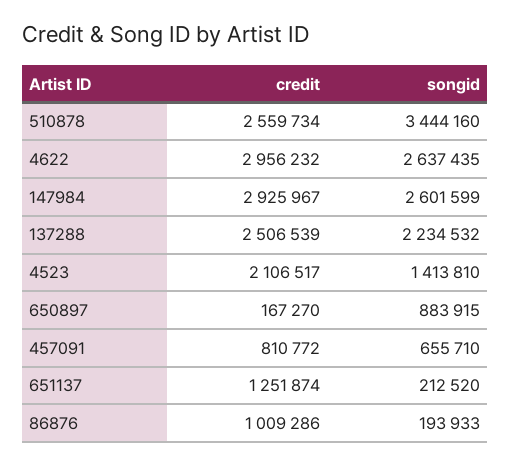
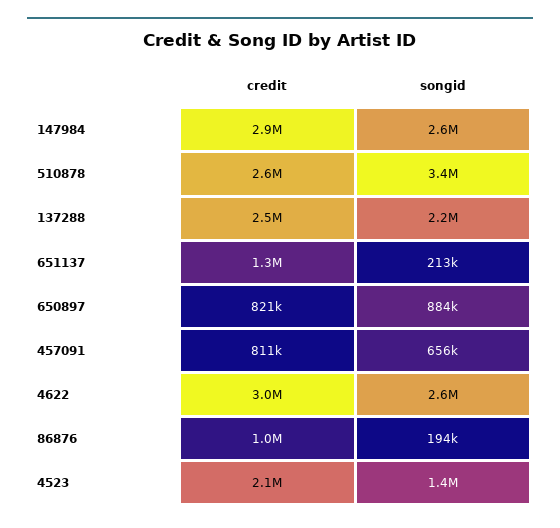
credit, 650897: 167270 -> 821000

